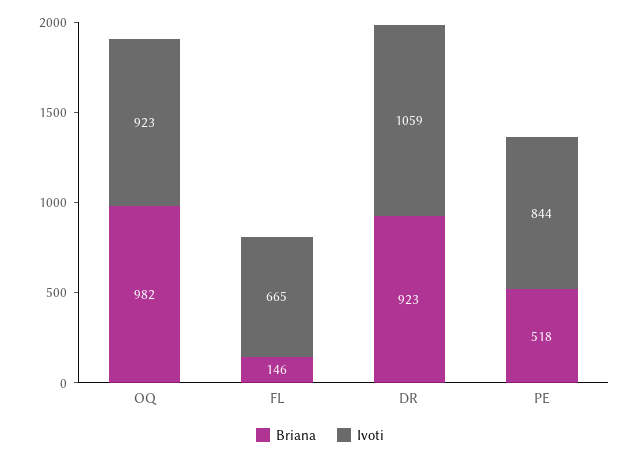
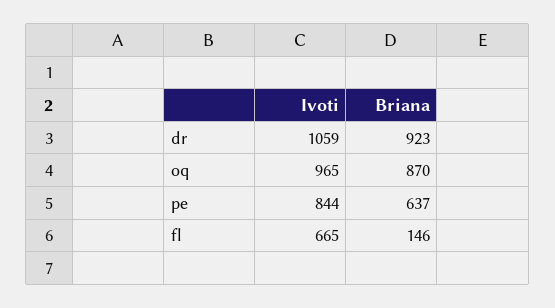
Briana, OQ: 982 -> 870
Ivoti, OQ: 923 -> 965
Briana, PE: 518 -> 637

